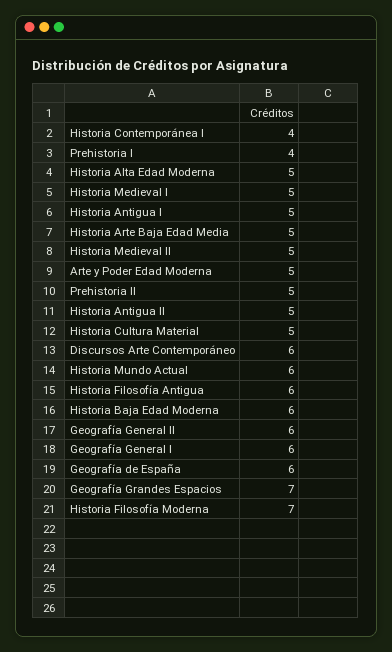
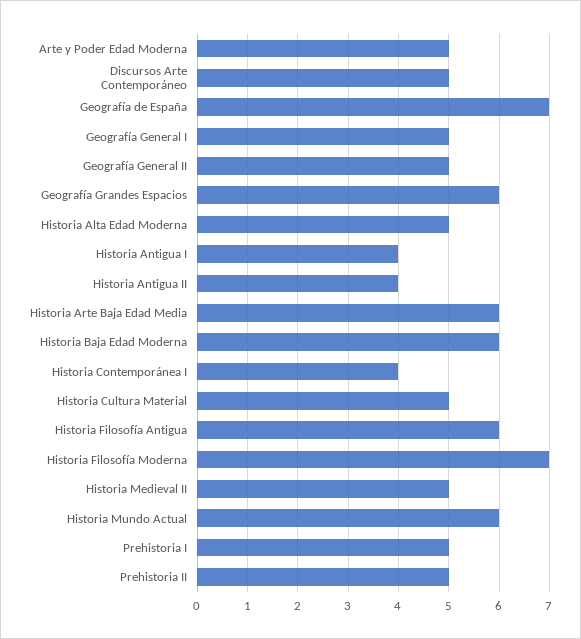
Prehistoria I: 4 -> 5
Historia Medieval I: 5 -> none
Historia Antigua I: 5 -> 4
Historia Arte Baja Edad Media: 5 -> 6
Historia Antigua II: 5 -> 4
Discursos Arte Contemporáneo: 6 -> 5
Geografía General II: 6 -> 5
Geografía General I: 6 -> 5
Geografía de España: 6 -> 7
Geografía Grandes Espacios: 7 -> 6

